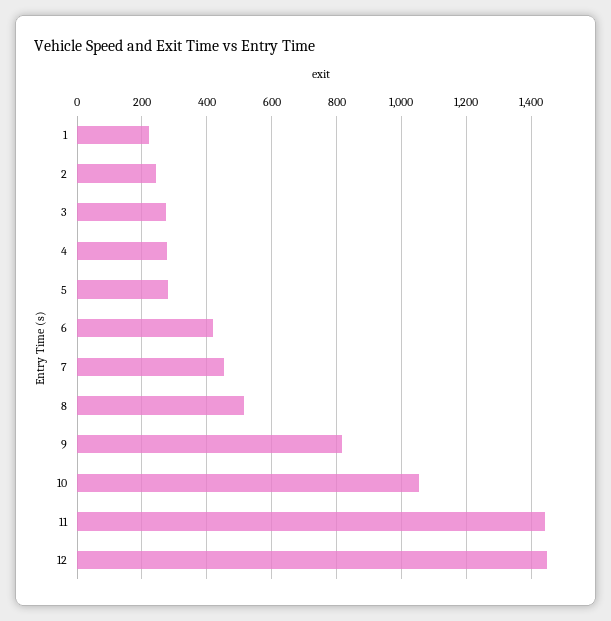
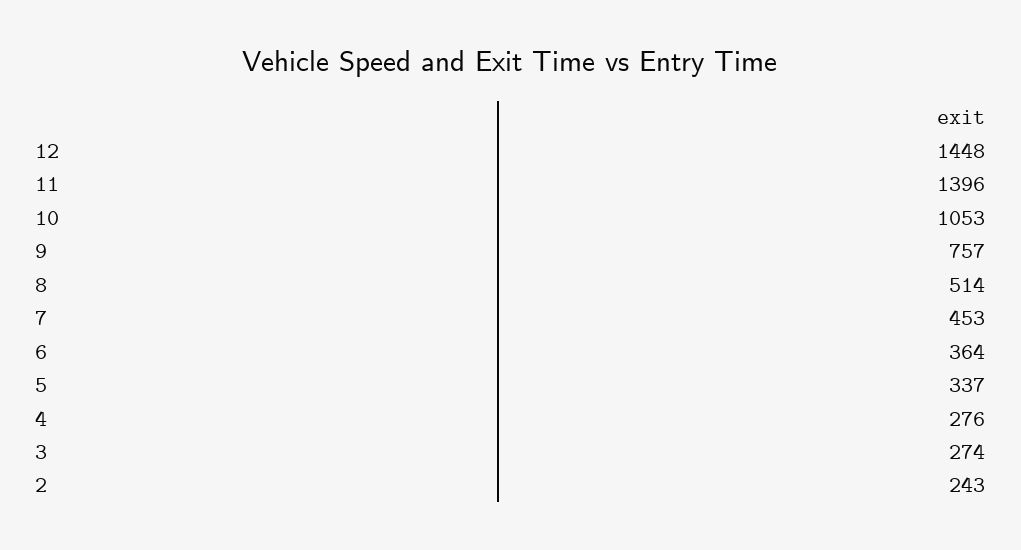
1: 220 -> none
5: 280 -> 337
6: 420 -> 364
9: 820 -> 757
11: 1440 -> 1396

